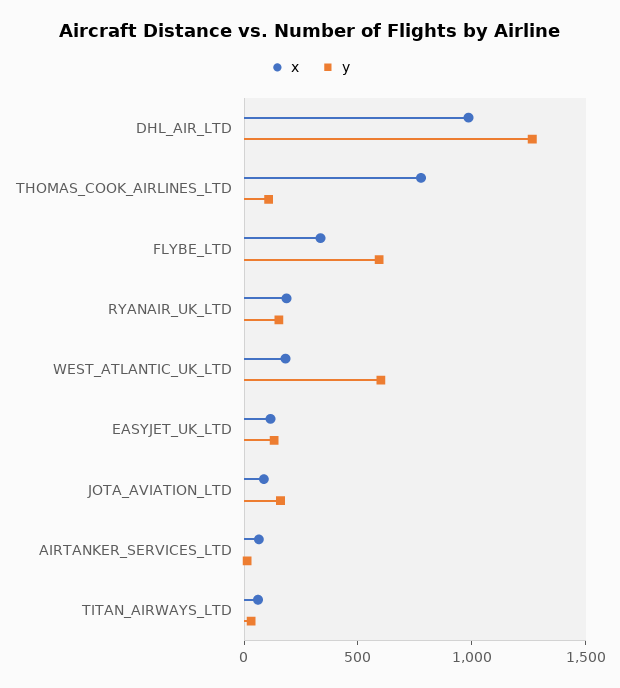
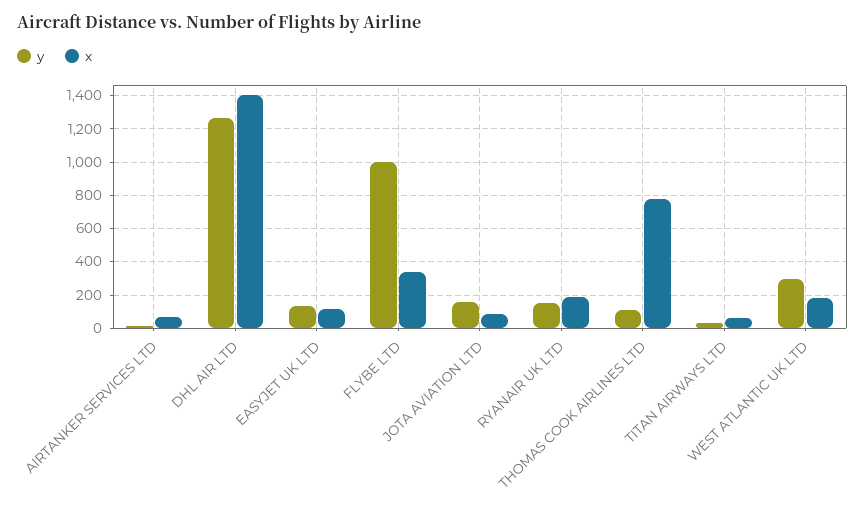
x, DHL_AIR_LTD: 1000 -> 1400
y, FLYBE_LTD: 600 -> 1000
y, WEST_ATLANTIC_UK_LTD: 600 -> 300

